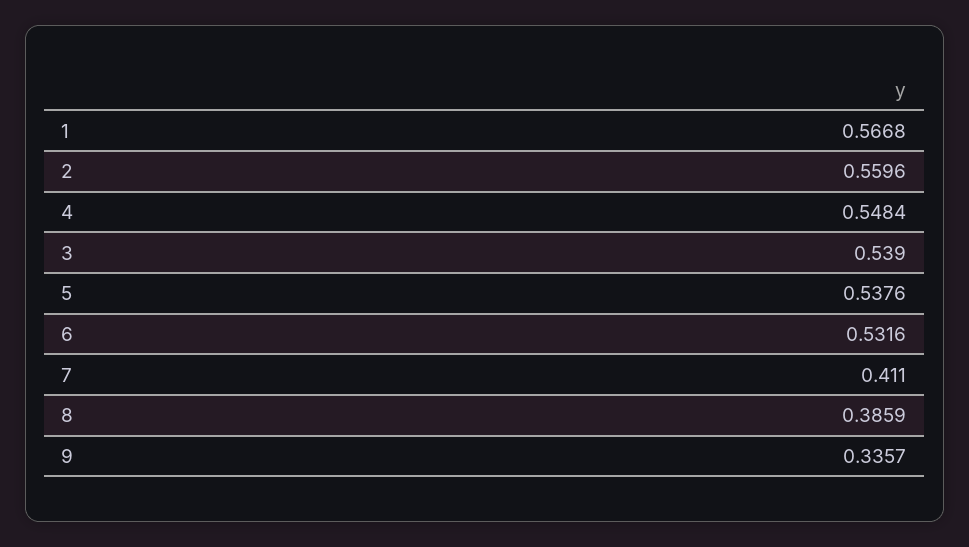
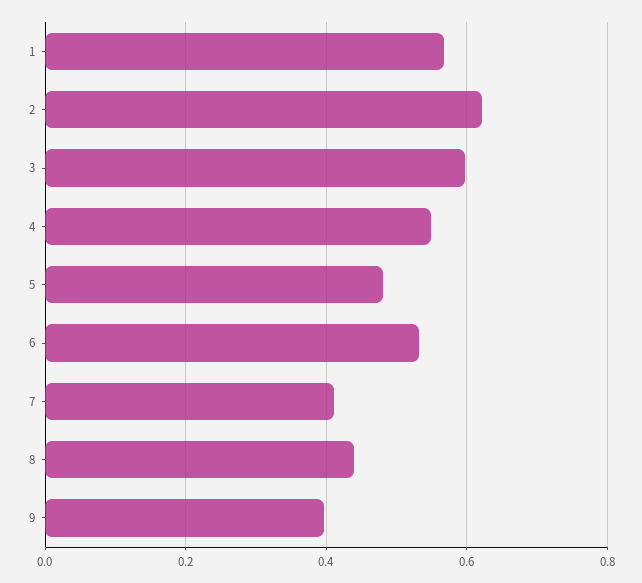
2: 0.5596 -> 0.62
3: 0.539 -> 0.6
5: 0.5376 -> 0.48
8: 0.3859 -> 0.44
9: 0.3357 -> 0.4

